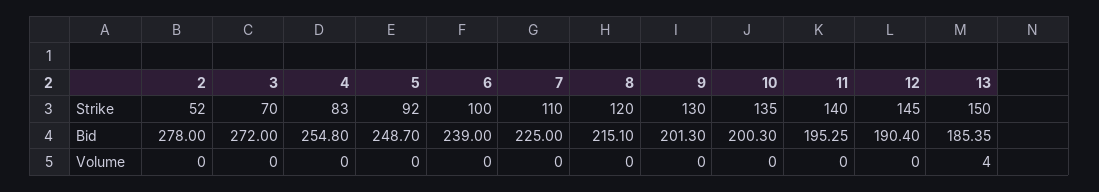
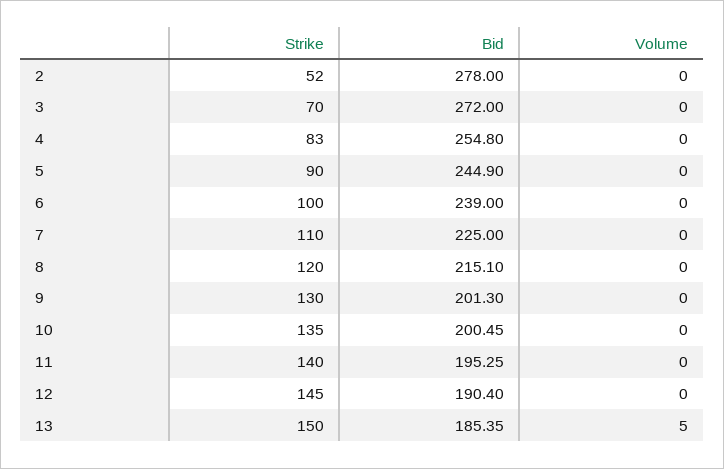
5, Strike: 92 -> 90
5, Bid: 248.7 -> 244.9
10, Bid: 200.3 -> 200.45
13, Volume: 4 -> 5

